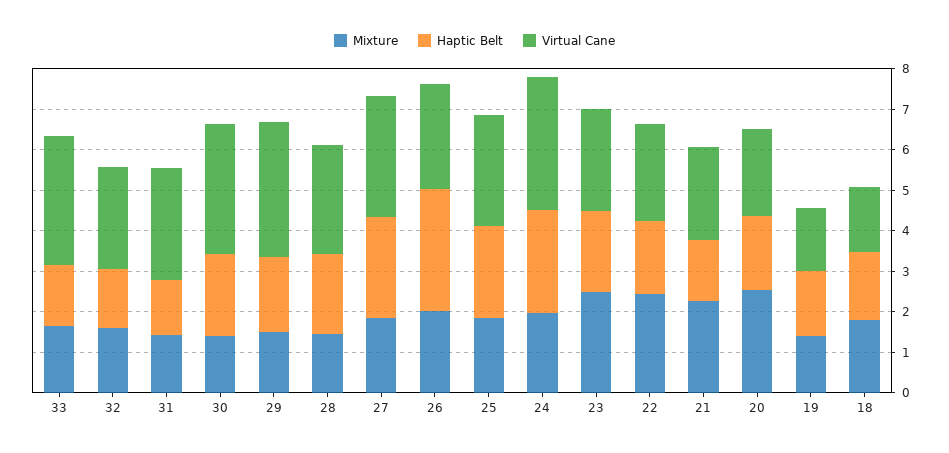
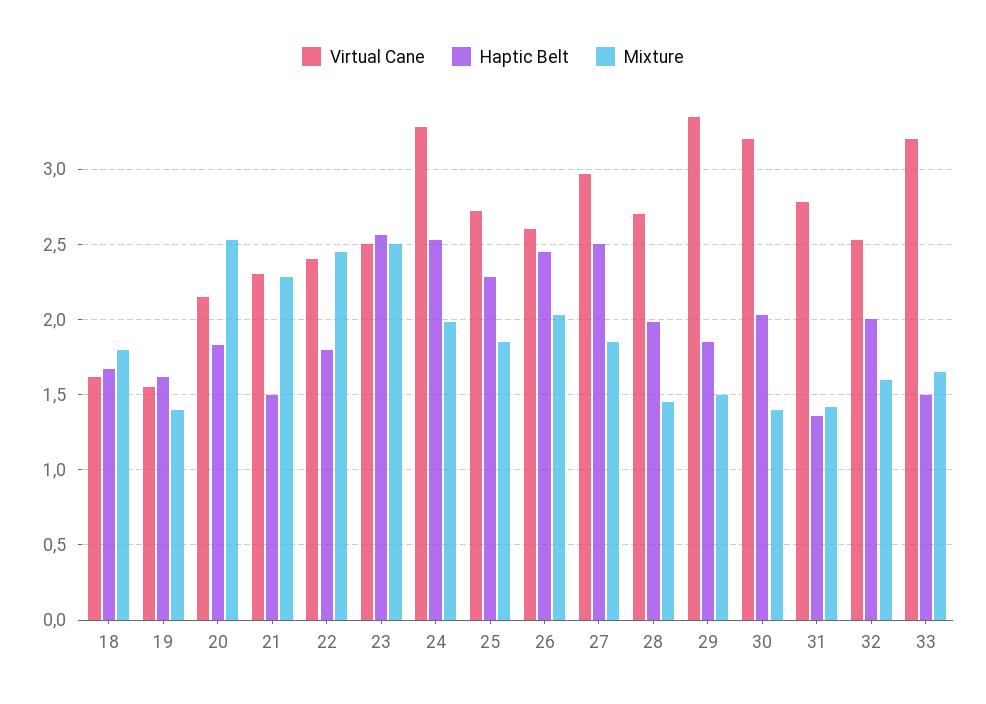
Haptic Belt, 32: 1.4 -> 2
Haptic Belt, 26: 3 -> 2.45
Haptic Belt, 23: 2 -> 2.55

